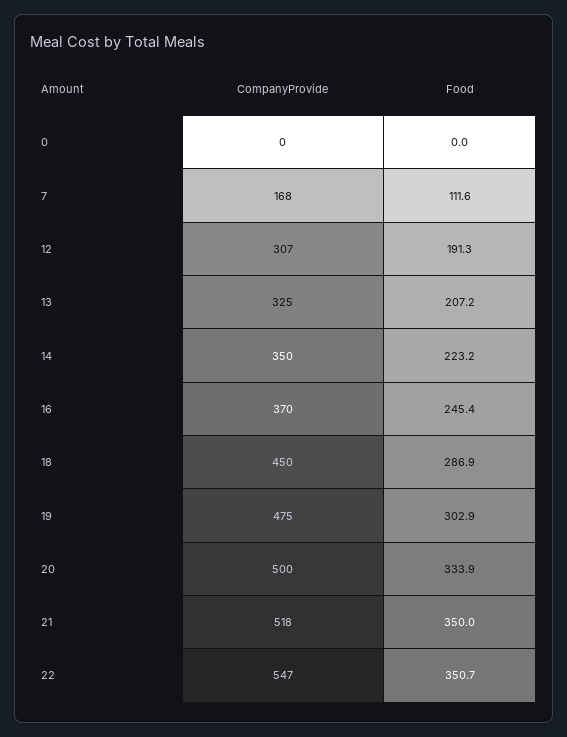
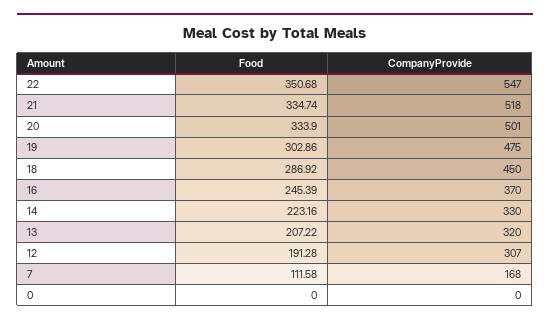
CompanyProvide, 13: 325 -> 320
CompanyProvide, 14: 350 -> 330
CompanyProvide, 20: 500 -> 501
Food, 21: 350 -> 334.74

